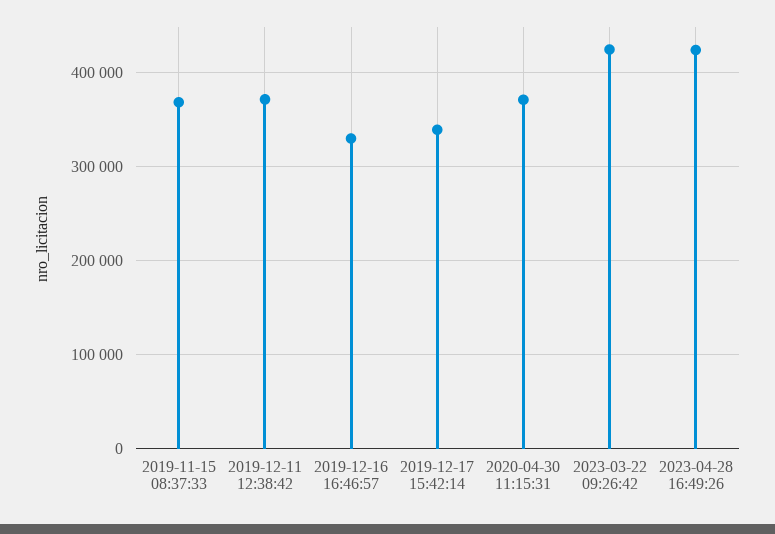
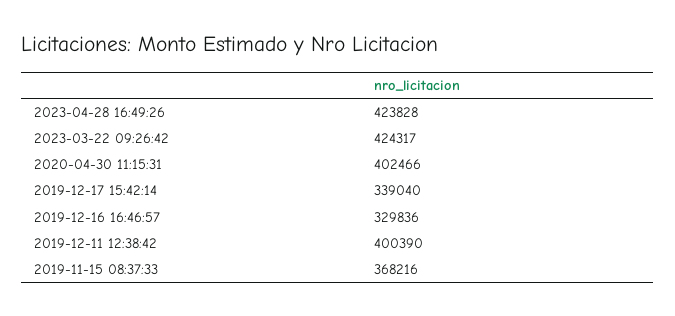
2019-12-11 12:38:42: 370000 -> 400390
2020-04-30 11:15:31: 370000 -> 402466

